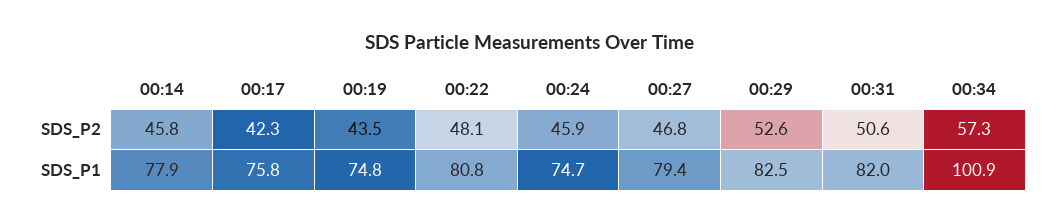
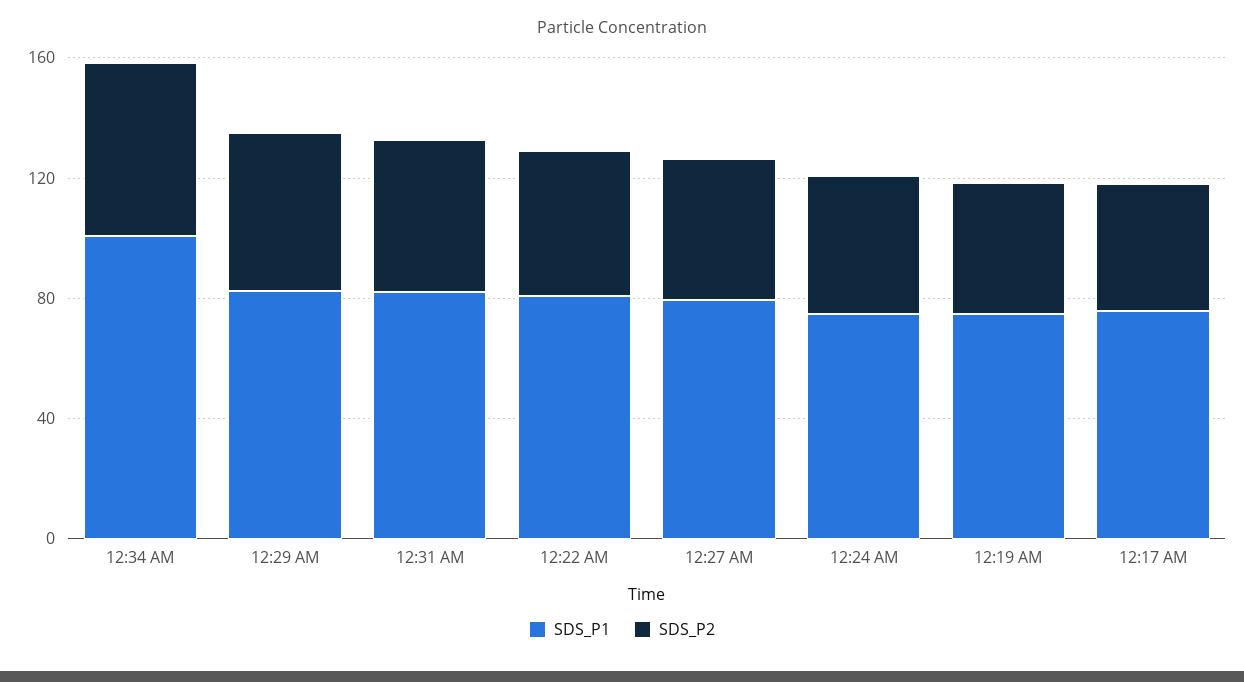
SDS_P2, 00:14: 45.8 -> none
SDS_P1, 00:14: 77.9 -> none

